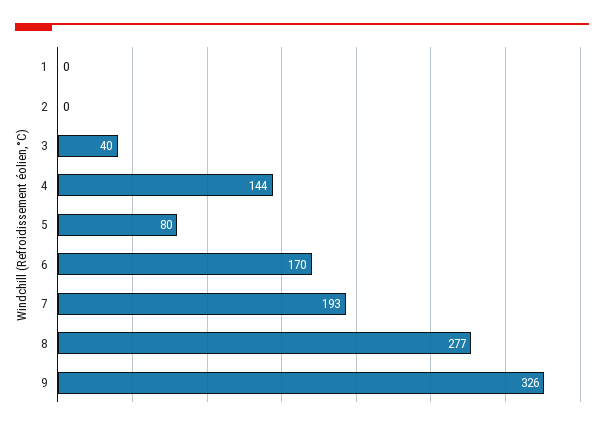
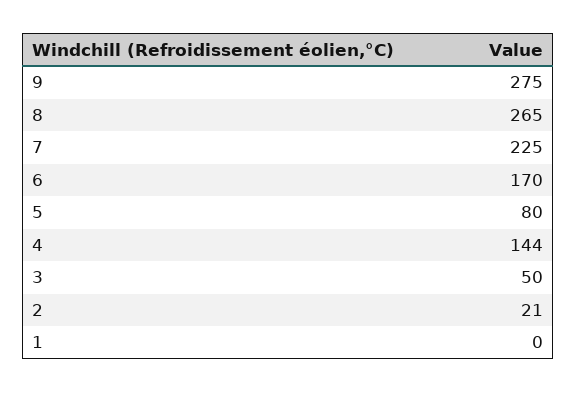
2: 0 -> 21
3: 40 -> 50
7: 193 -> 225
8: 277 -> 265
9: 326 -> 275

